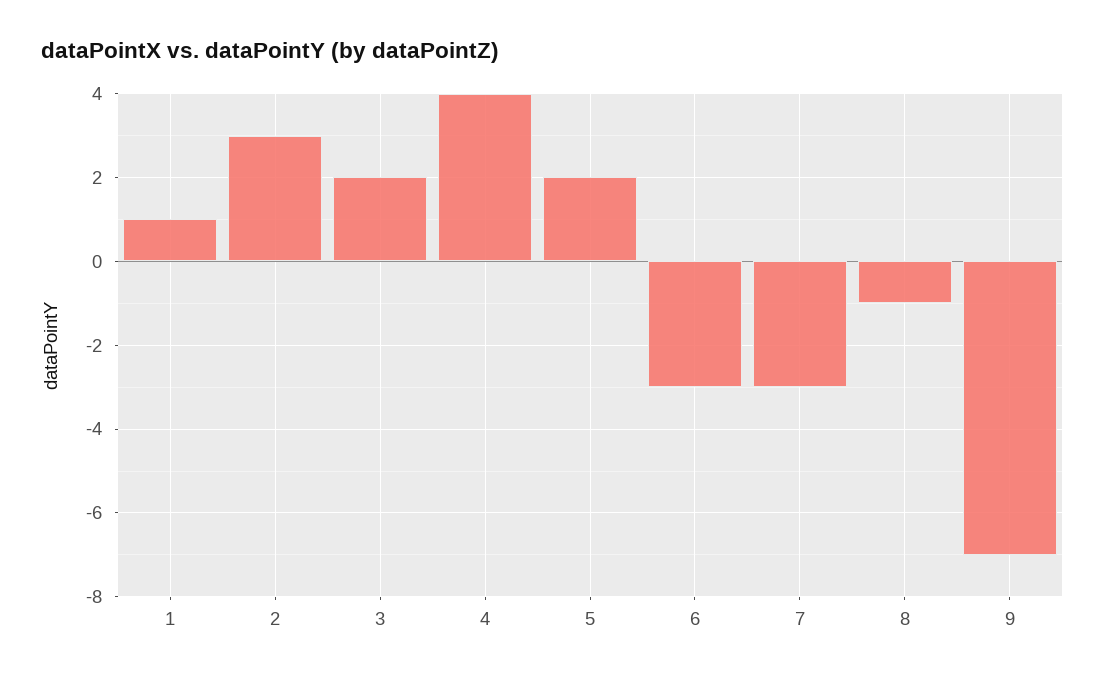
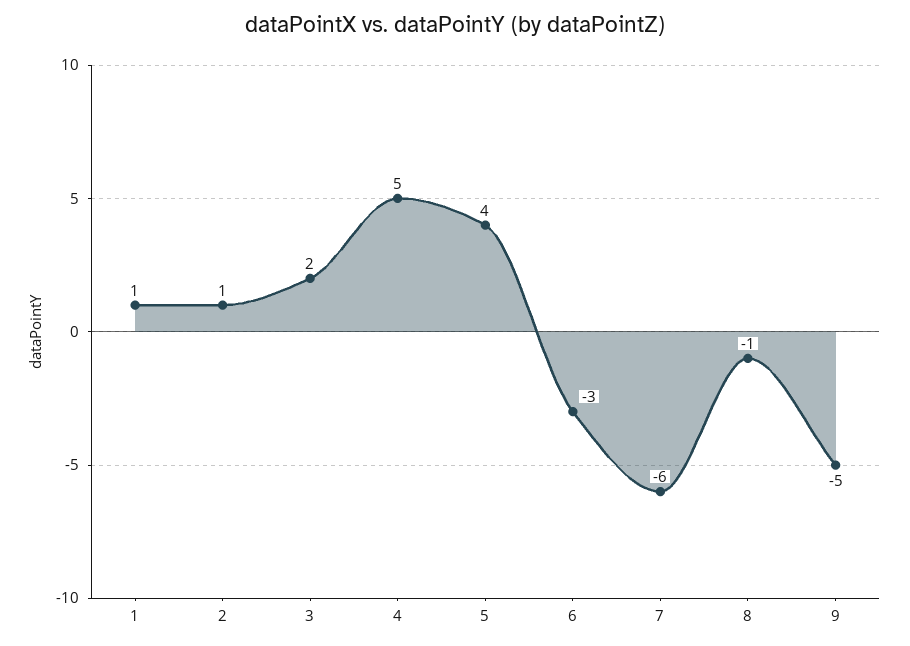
2: 3 -> 1
4: 4 -> 5
5: 2 -> 4
7: -3 -> -6
9: -7 -> -5

